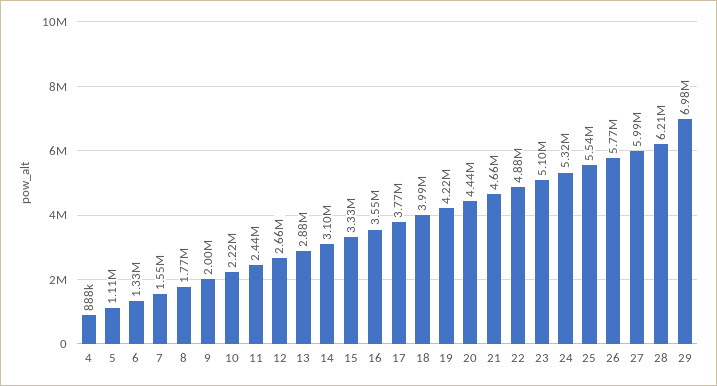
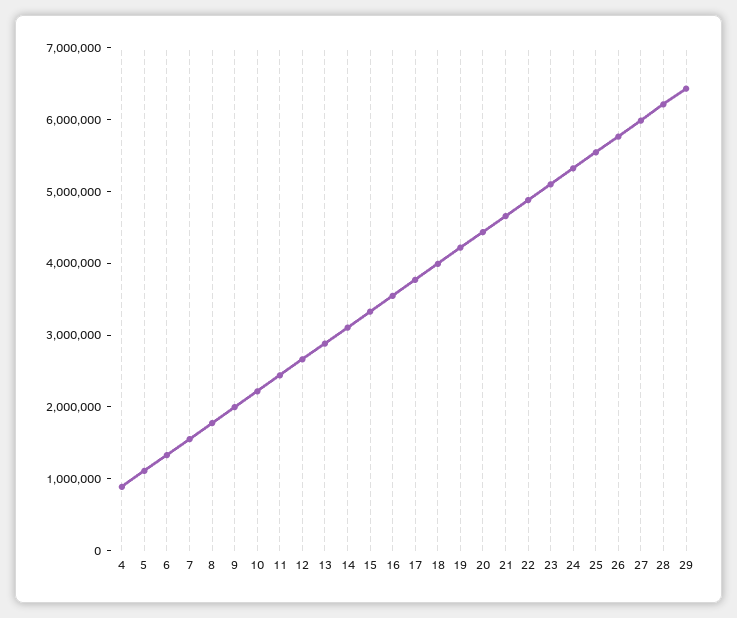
29: 6980000 -> 6400000

